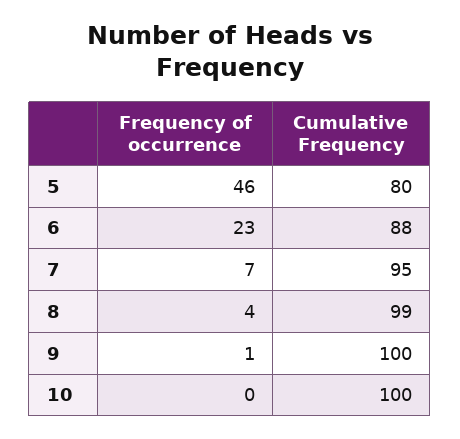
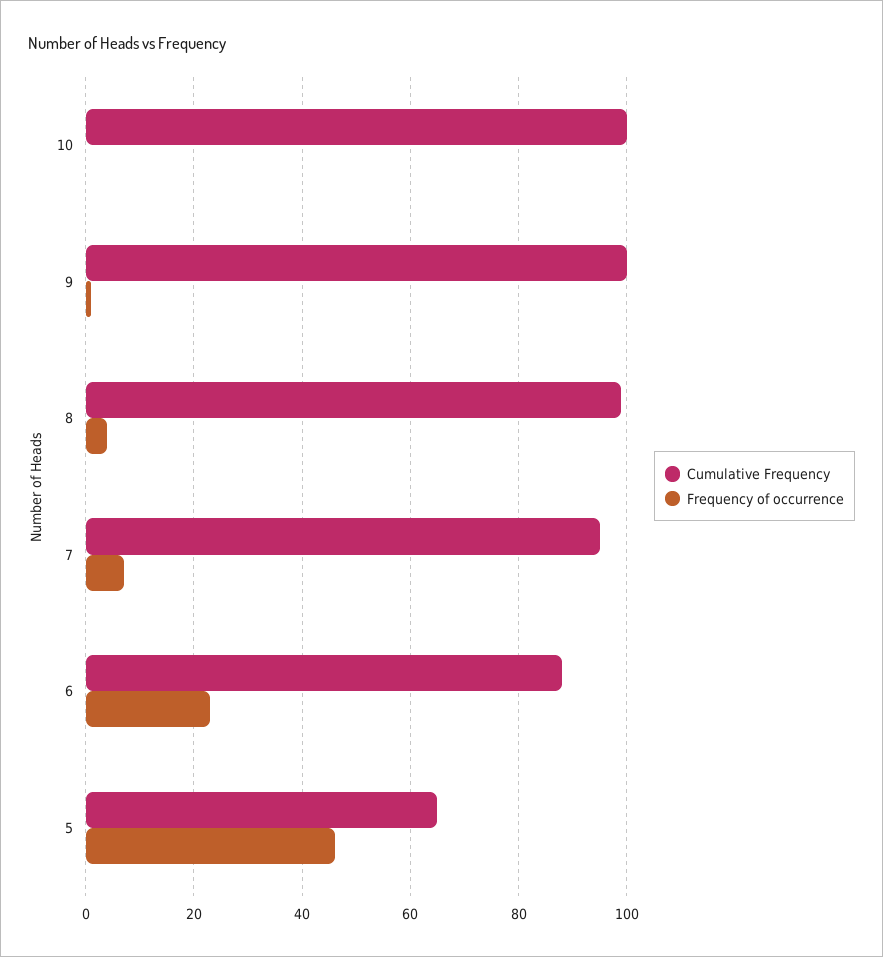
Cumulative Frequency, 5: 80 -> 65

